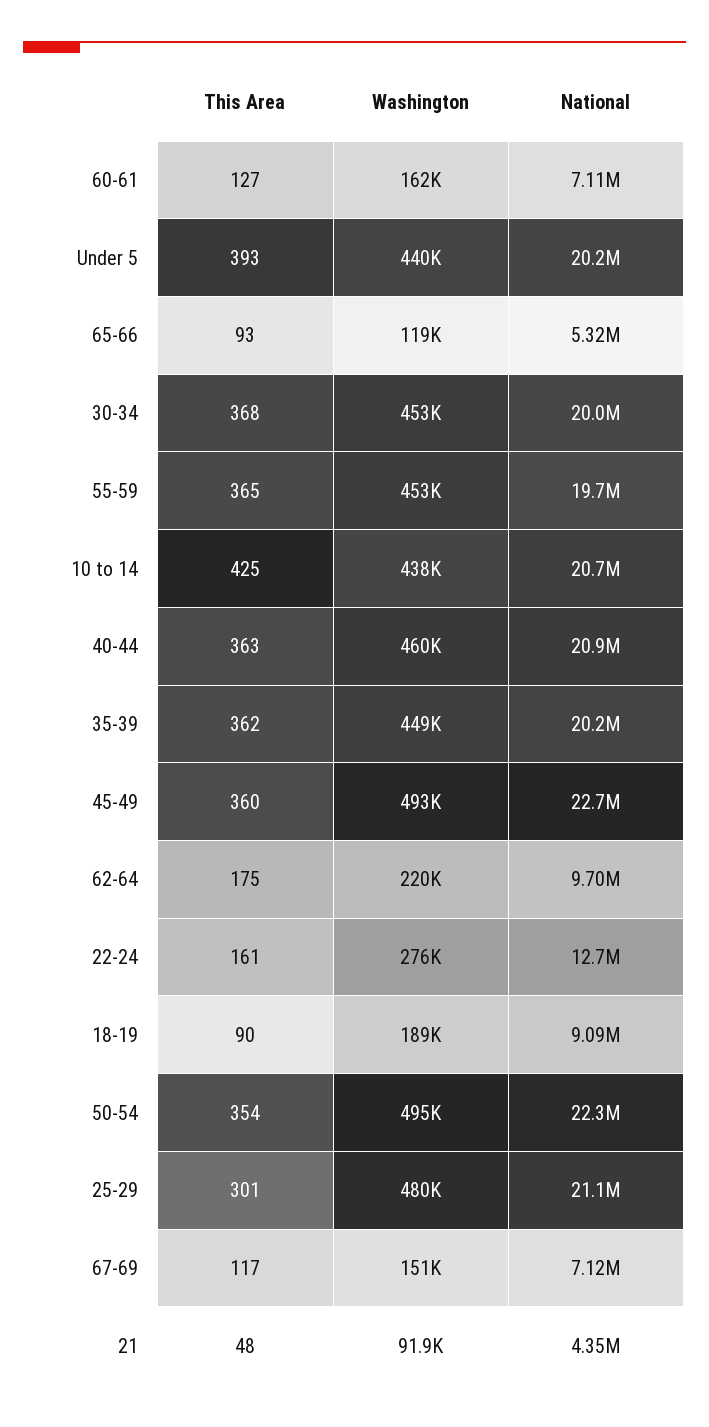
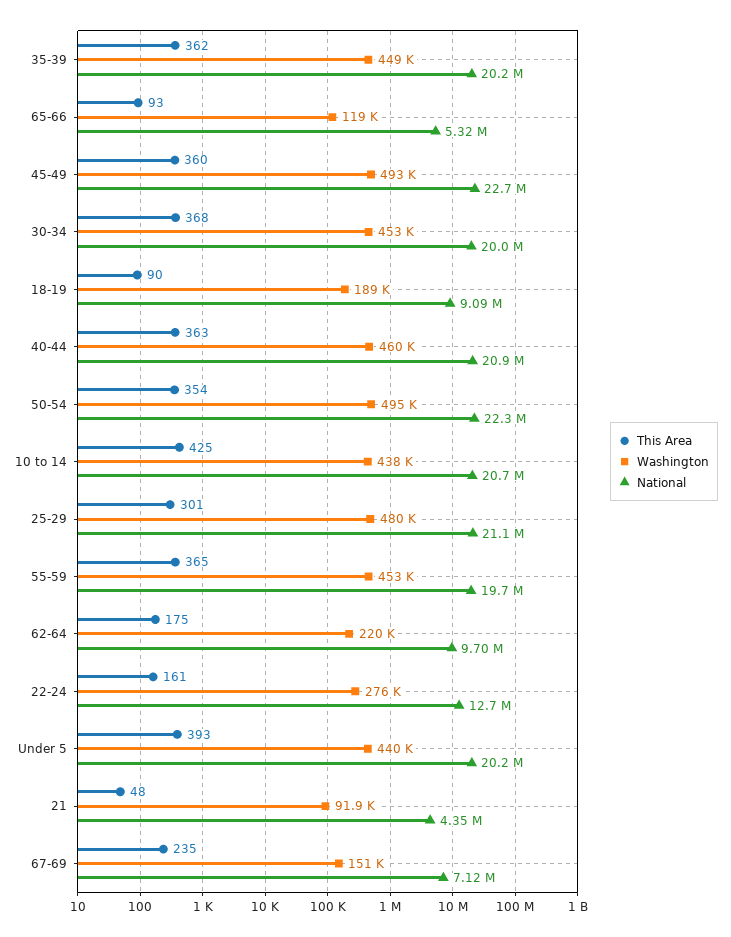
This Area, 60-61: 127 -> none
Washington, 60-61: 162000 -> none
National, 60-61: 7110000 -> none
This Area, 67-69: 117 -> 235

